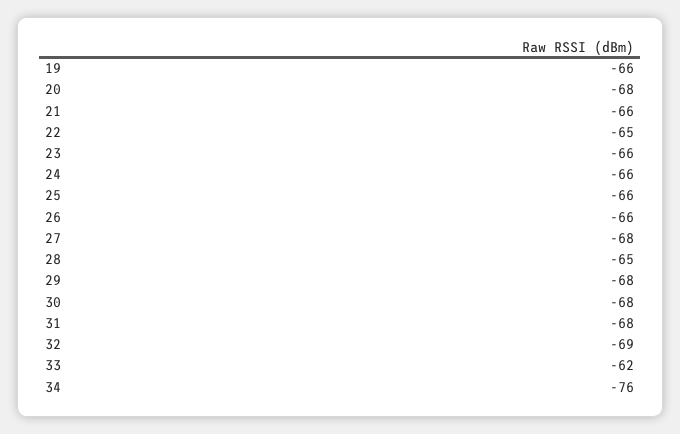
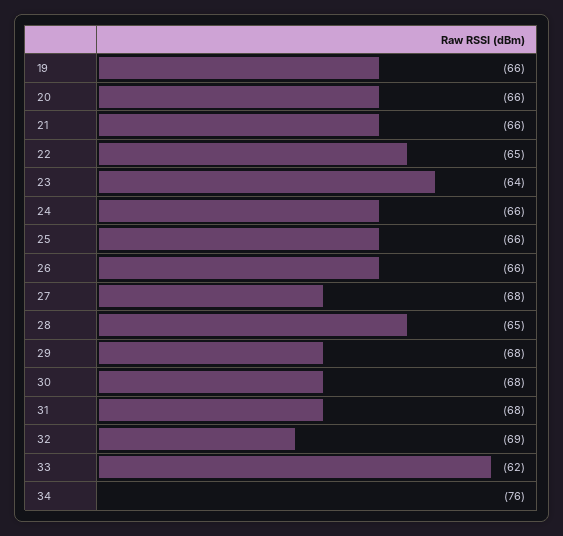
20: -68 -> -66
23: -66 -> -64

